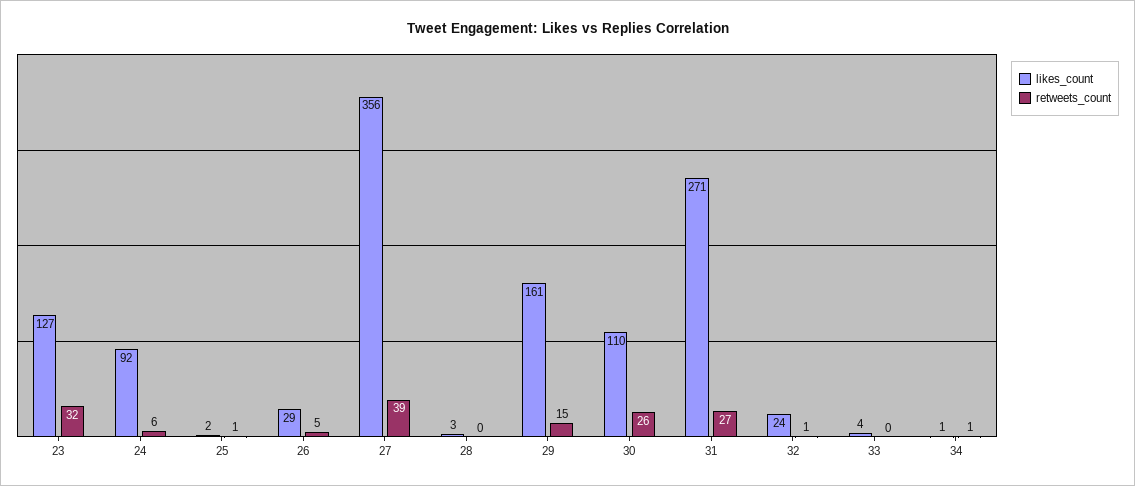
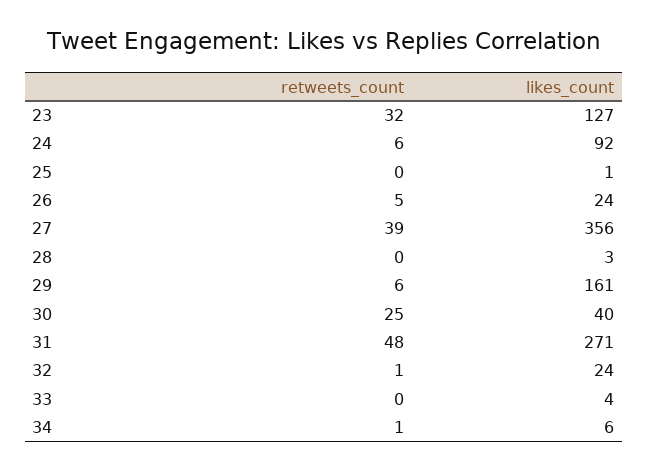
likes_count, 25: 2 -> 1
retweets_count, 25: 1 -> 0
likes_count, 26: 29 -> 24
retweets_count, 29: 15 -> 6
likes_count, 30: 110 -> 40
retweets_count, 30: 26 -> 25
retweets_count, 31: 27 -> 48
likes_count, 34: 1 -> 6

